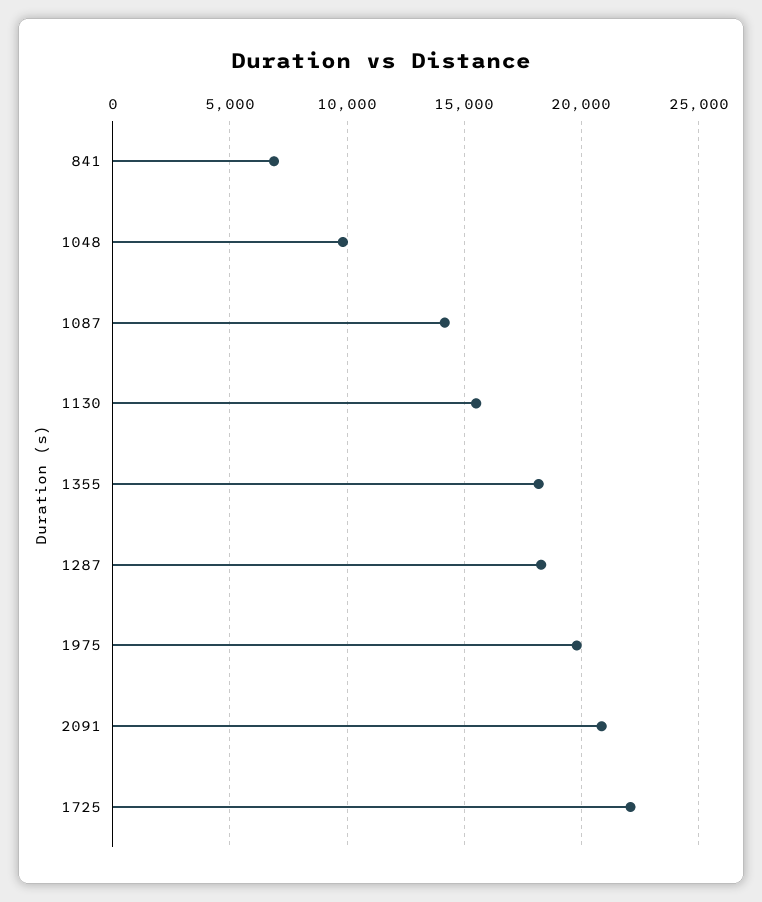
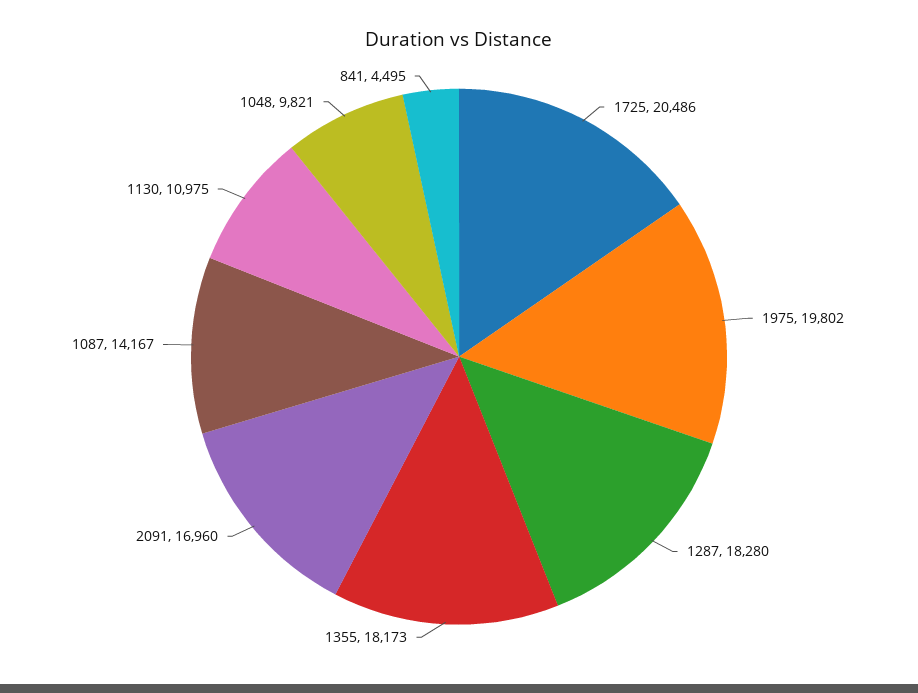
841: 7000 -> 4495
1130: 15500 -> 10975
2091: 21000 -> 16960
1725: 22000 -> 20486

